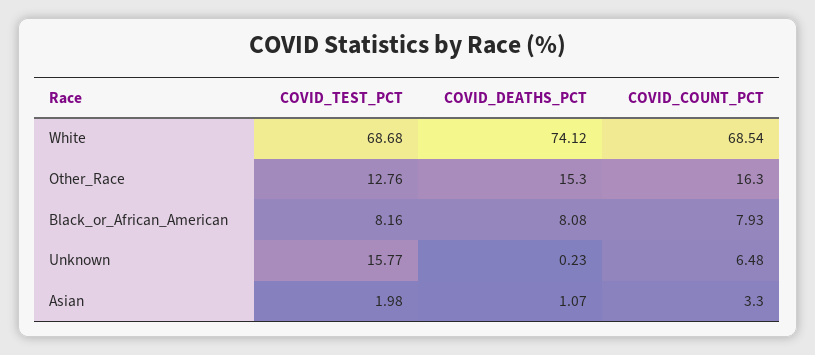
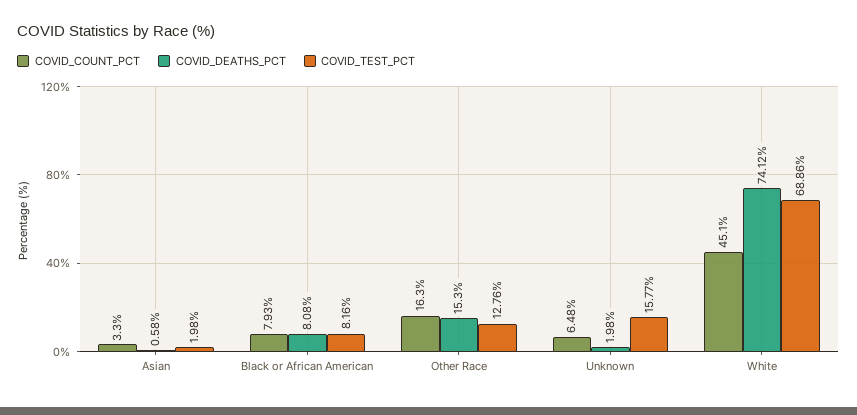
COVID_TEST_PCT, White: 68.68 -> 68.86
COVID_COUNT_PCT, White: 68.54 -> 45.1
COVID_DEATHS_PCT, Unknown: 0.23 -> 1.98
COVID_DEATHS_PCT, Asian: 1.07 -> 0.58

